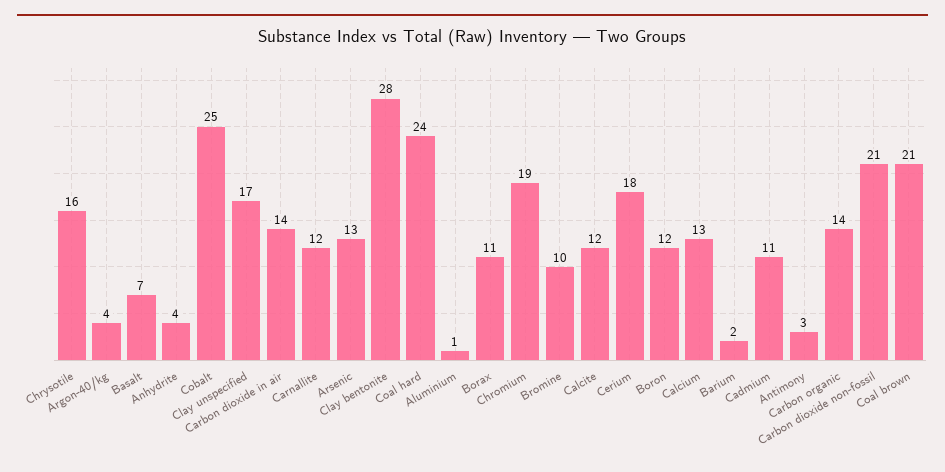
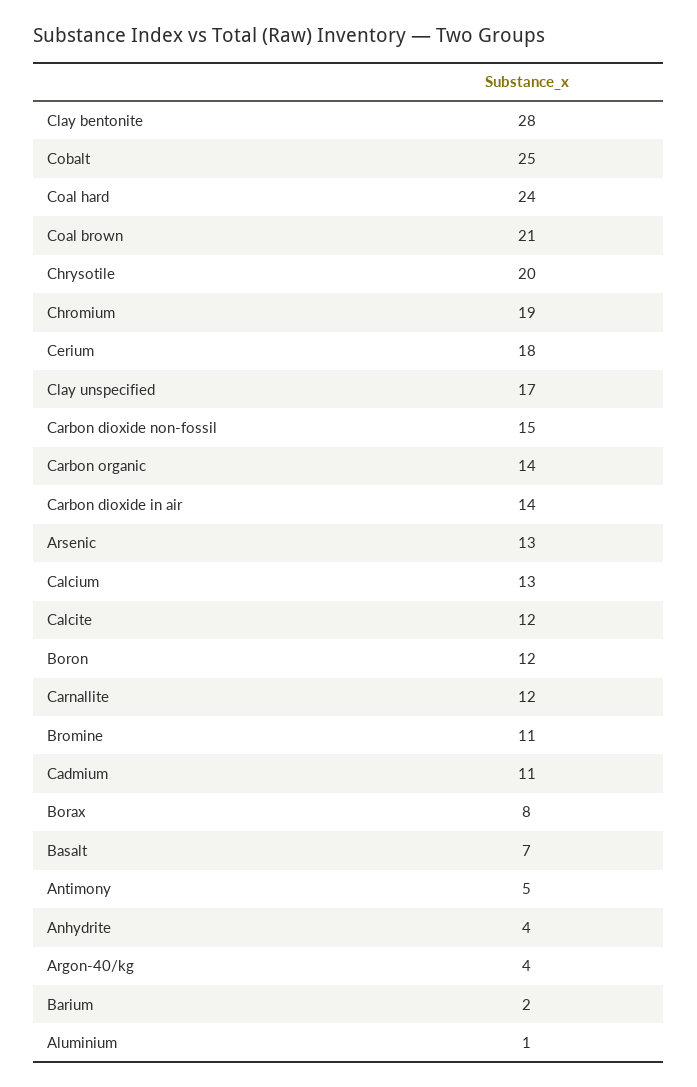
Chrysotile: 16 -> 20
Borax: 11 -> 8
Bromine: 10 -> 11
Antimony: 3 -> 5
Carbon dioxide non-fossil: 21 -> 15

